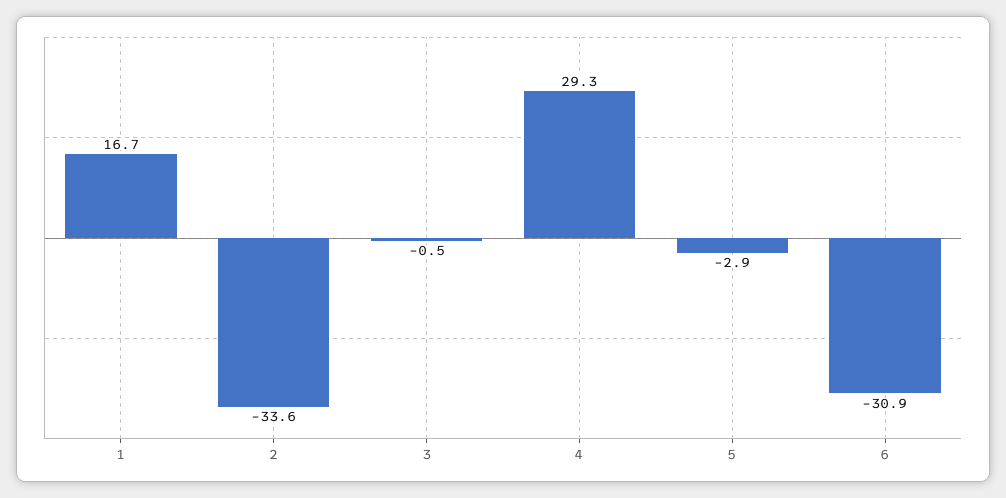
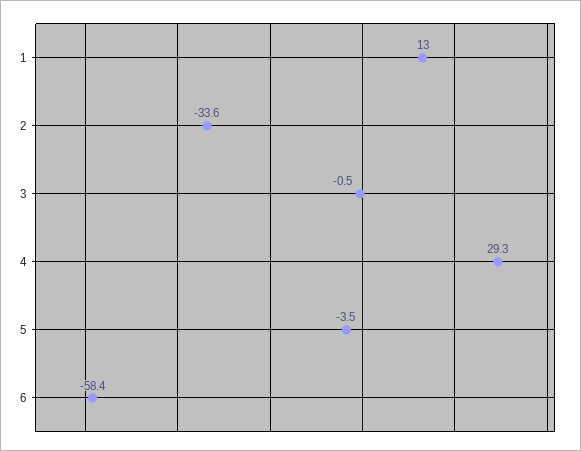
1: 16.7 -> 13
5: -2.9 -> -3.5
6: -30.9 -> -58.4

